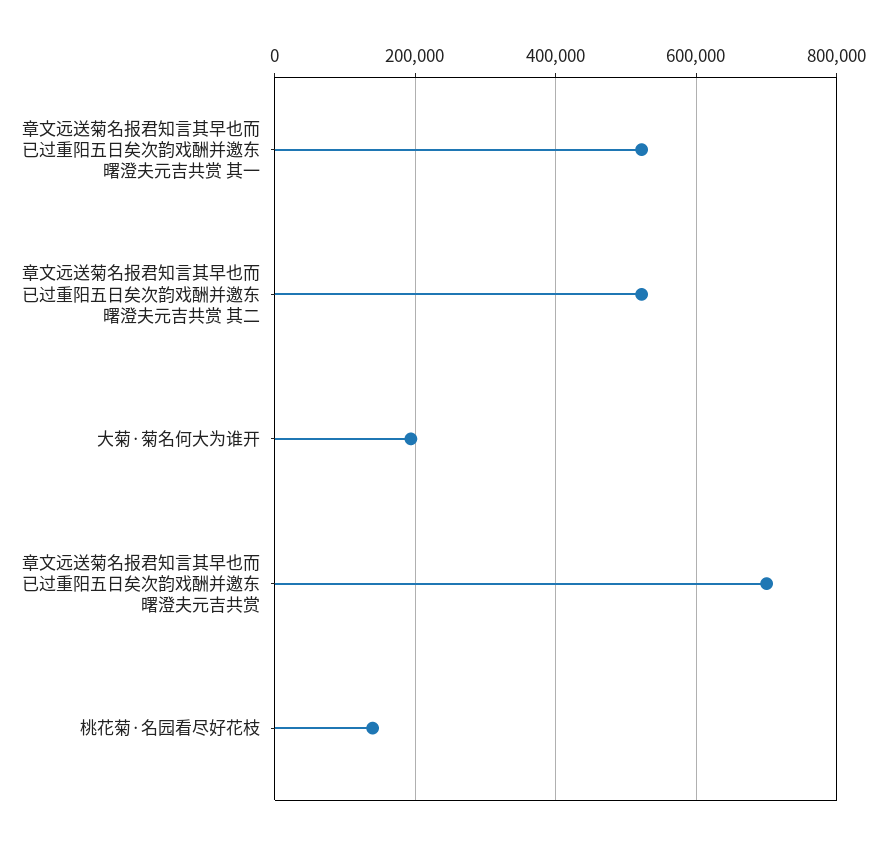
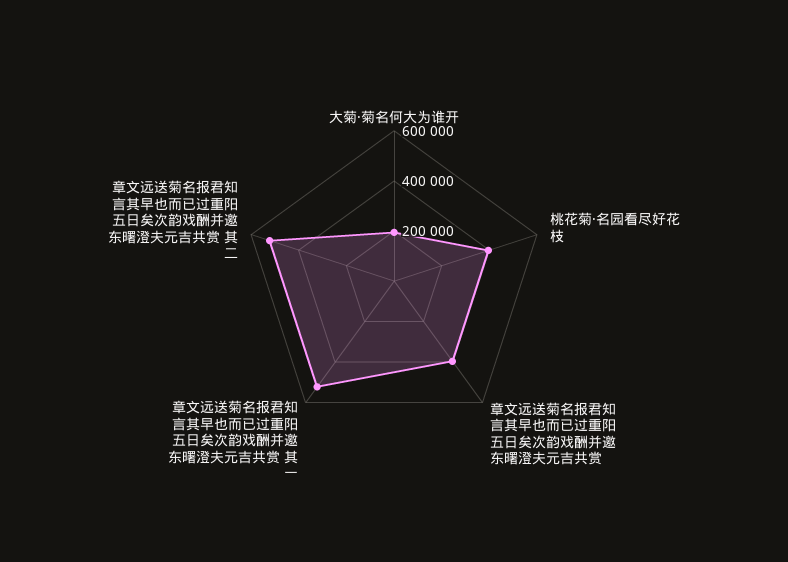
章文远送菊名报君知言其早也而已过重阳五日矣次韵戏酬并邀东曙澄夫元吉共赏: 700000 -> 400000
桃花菊·名园看尽好花枝: 140000 -> 400000

